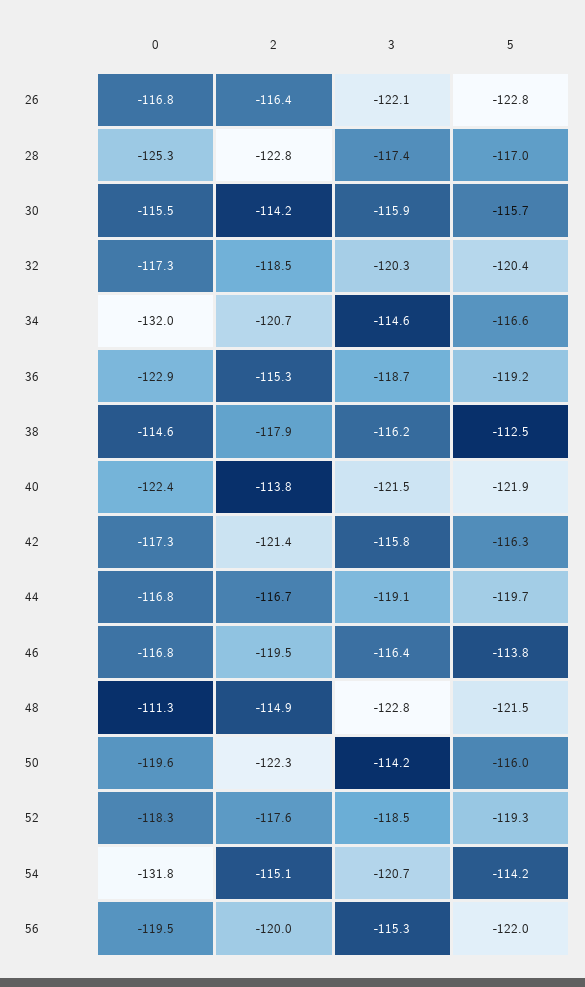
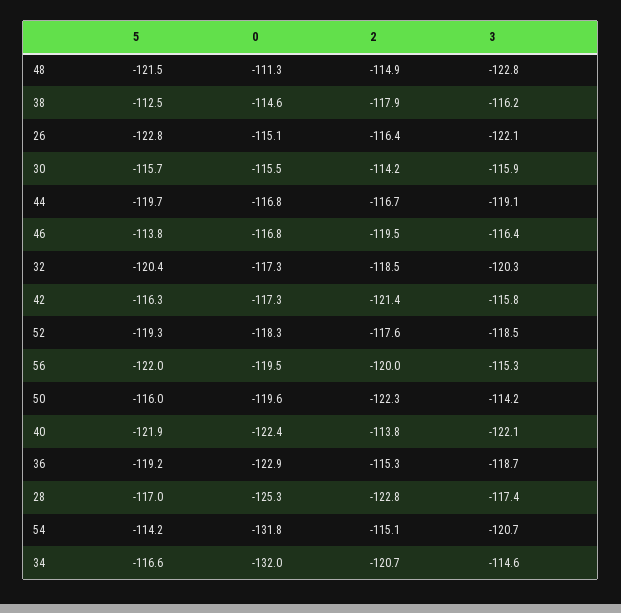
0, 26: -116.8 -> -115.1
3, 40: -121.5 -> -122.1

